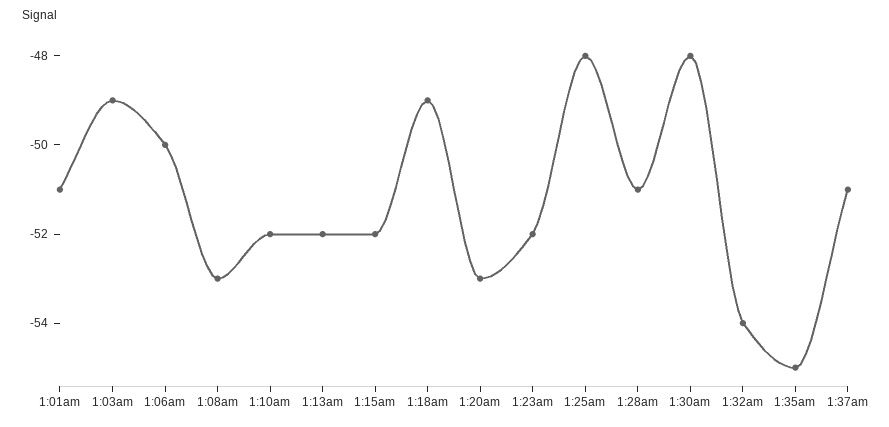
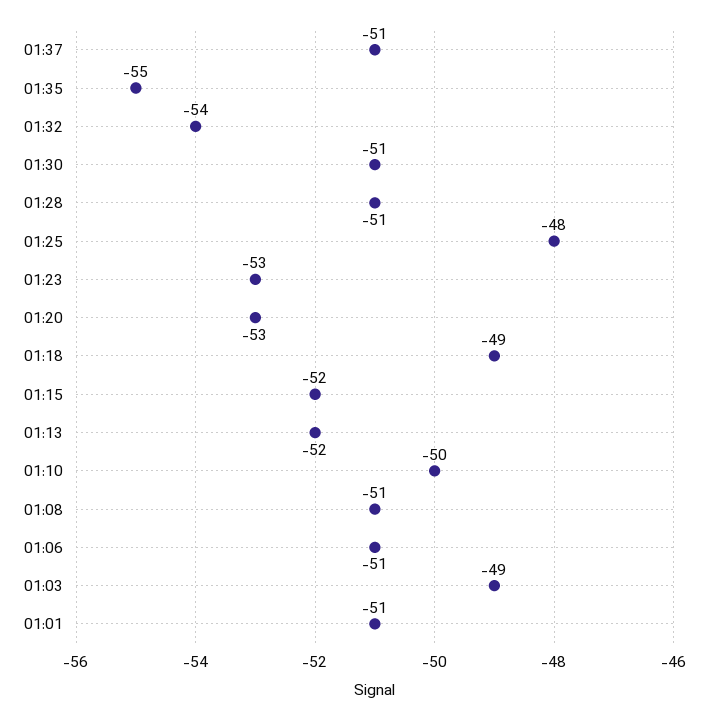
1:06am: -50 -> -51
1:08am: -53 -> -51
1:10am: -52 -> -50
1:23am: -52 -> -53
1:30am: -48 -> -51

